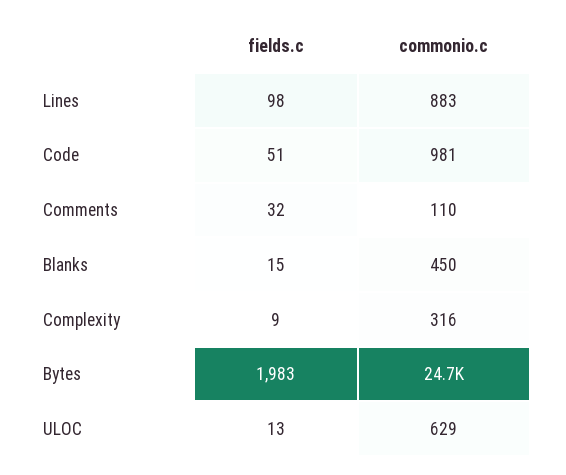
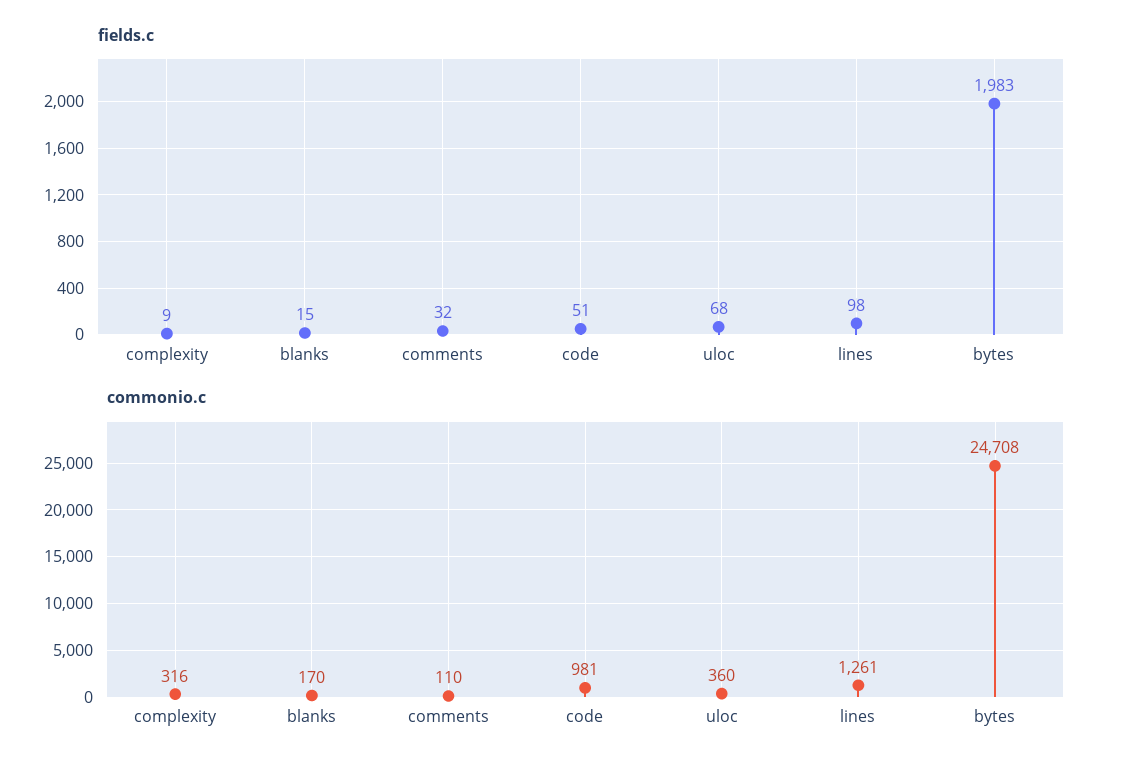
commonio.c, Lines: 883 -> 1261
commonio.c, Blanks: 450 -> 170
fields.c, ULOC: 13 -> 68
commonio.c, ULOC: 629 -> 360

